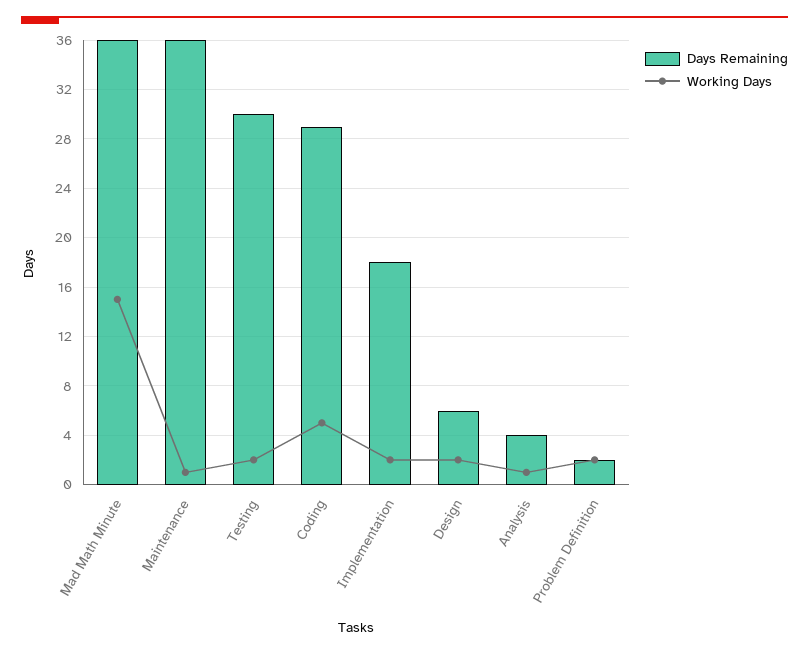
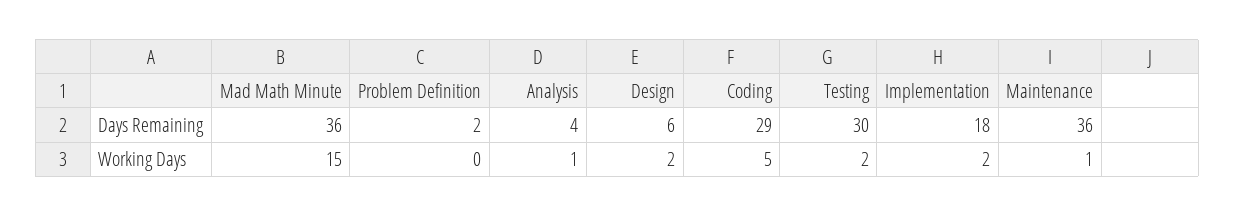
Working Days, Problem Definition: 2 -> 0

